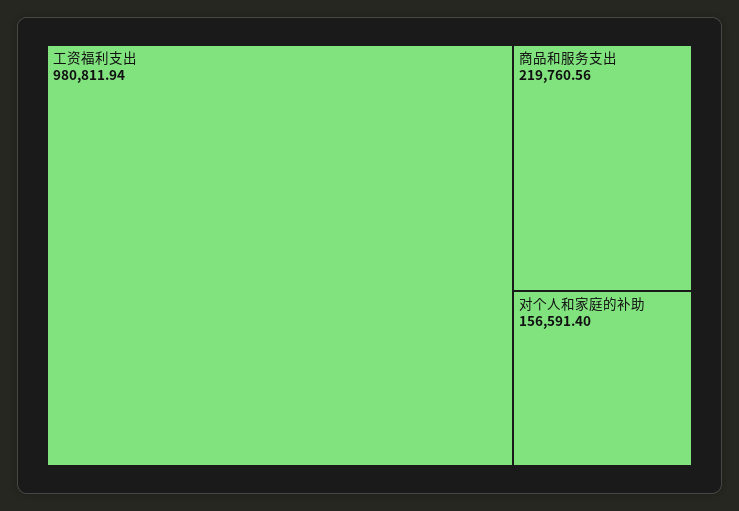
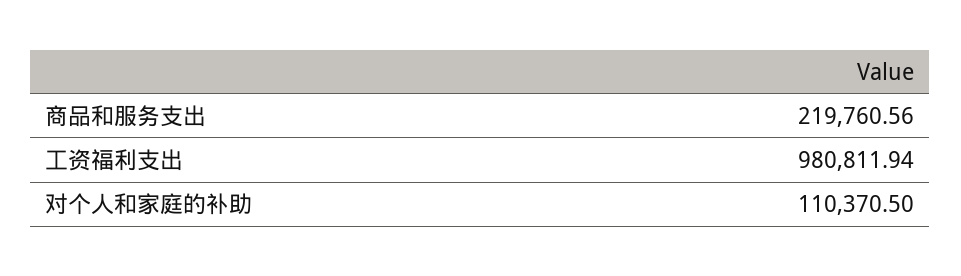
对个人和家庭的补助: 156591.4 -> 110370.5

